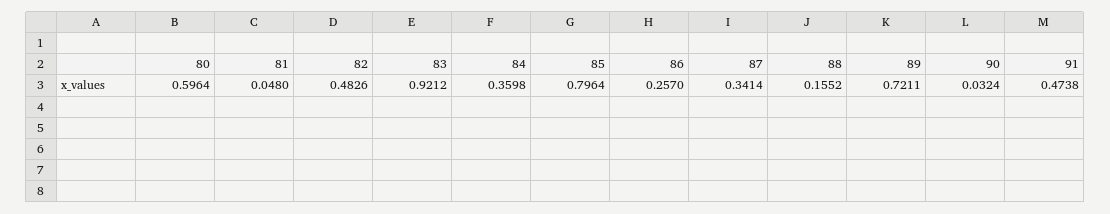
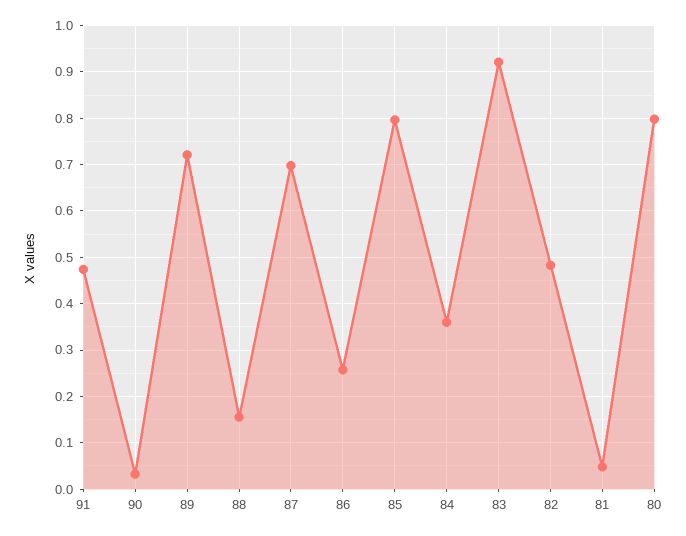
80: 0.5964 -> 0.8
87: 0.3414 -> 0.7

